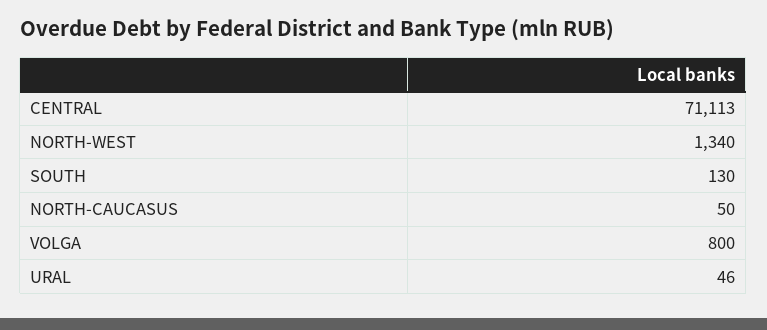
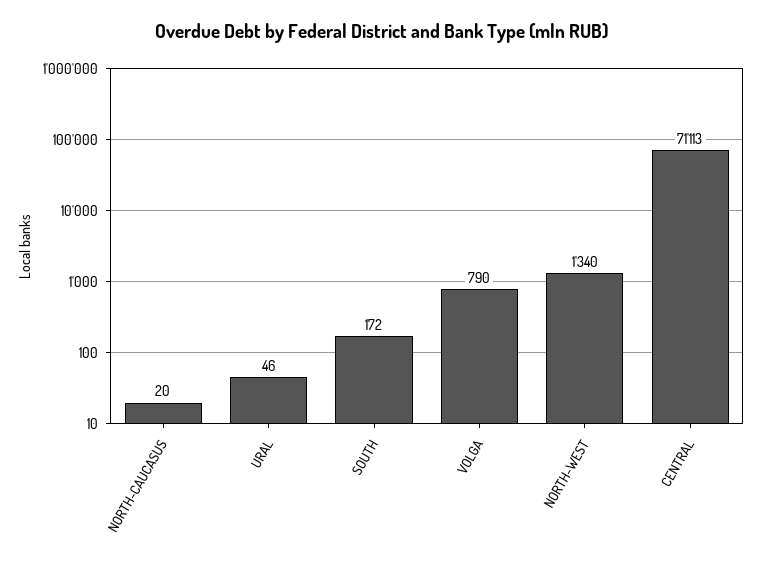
SOUTH: 130 -> 172
NORTH-CAUCASUS: 50 -> 20
VOLGA: 800 -> 790

